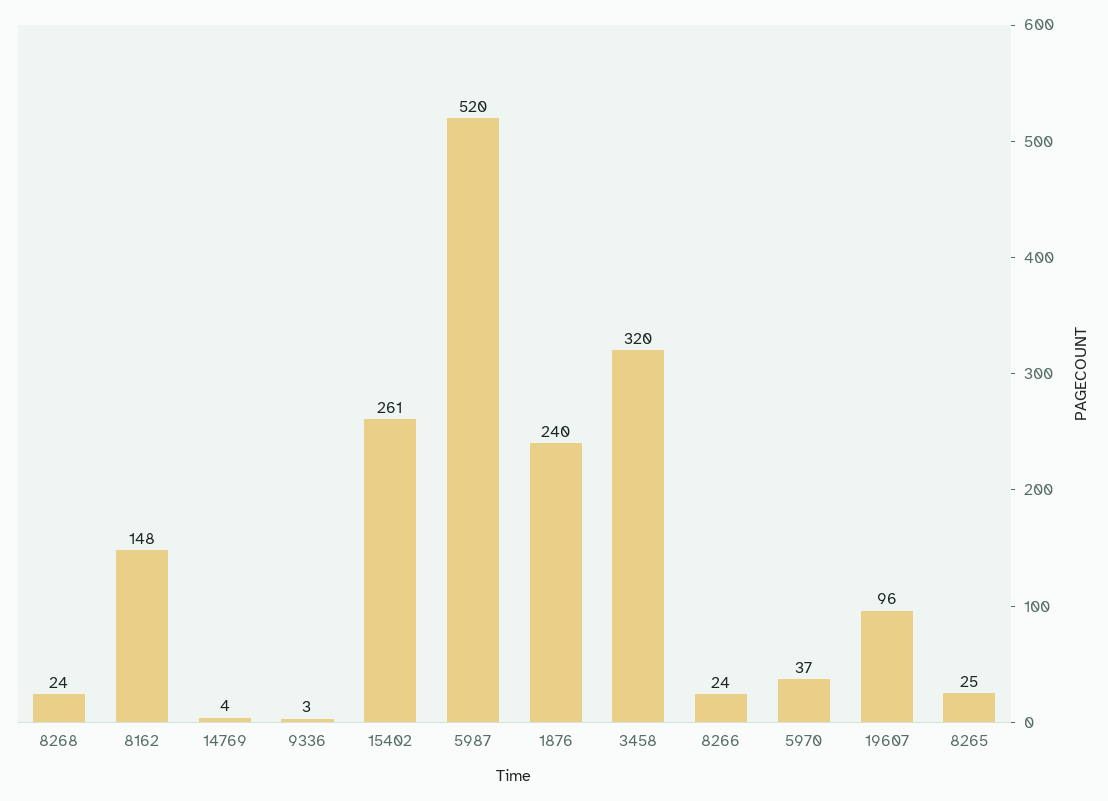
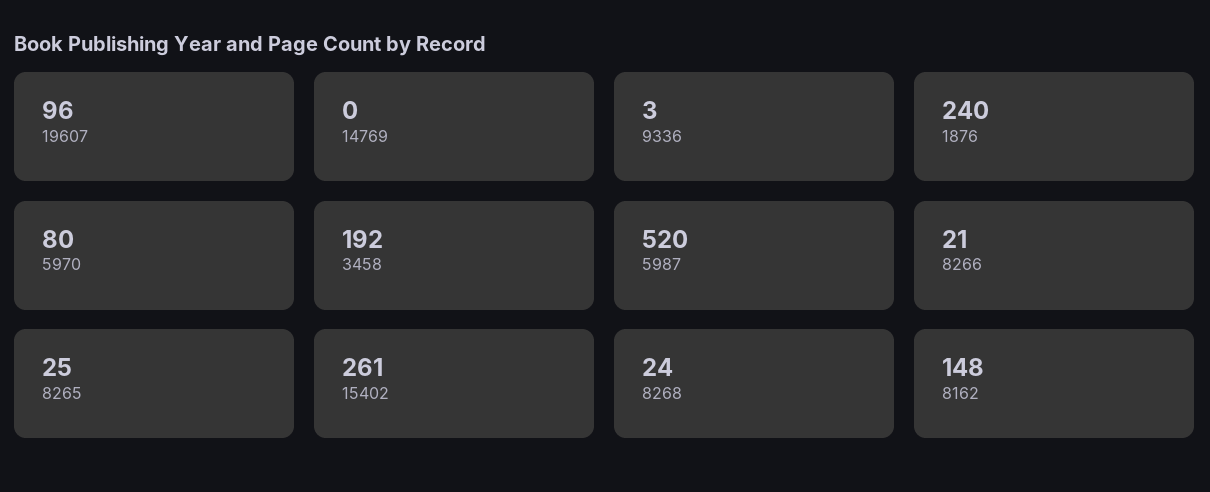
14769: 4 -> 0
3458: 320 -> 192
8266: 24 -> 21
5970: 37 -> 80

